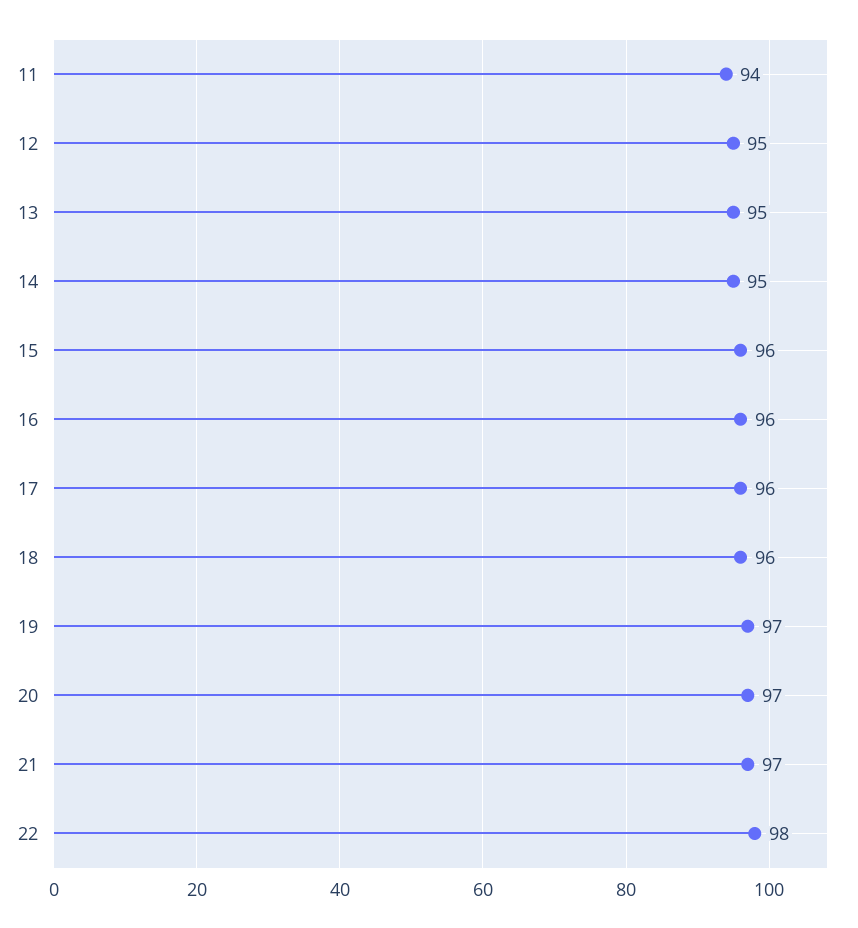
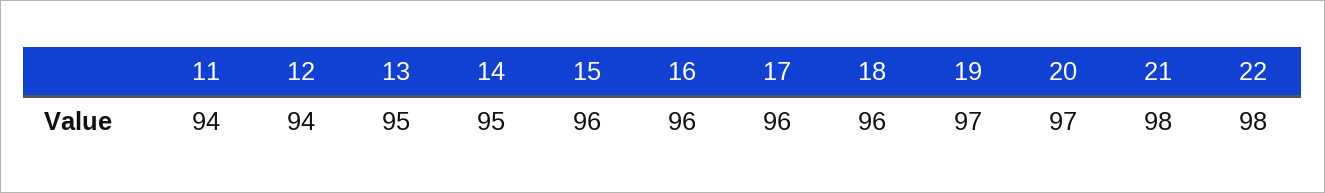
12: 95 -> 94
21: 97 -> 98

